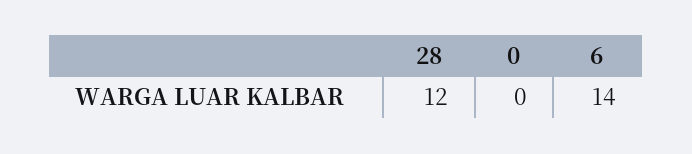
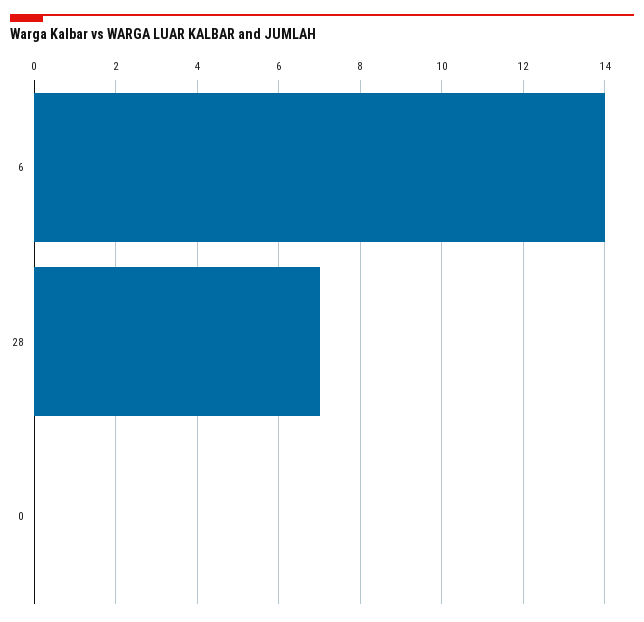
28: 12 -> 7

